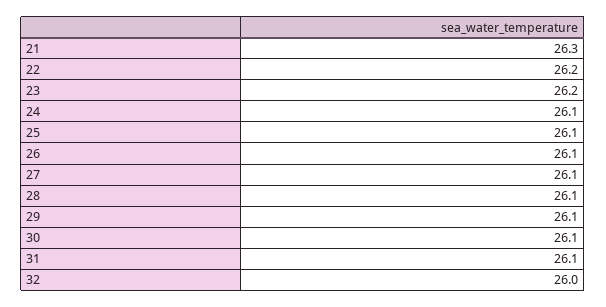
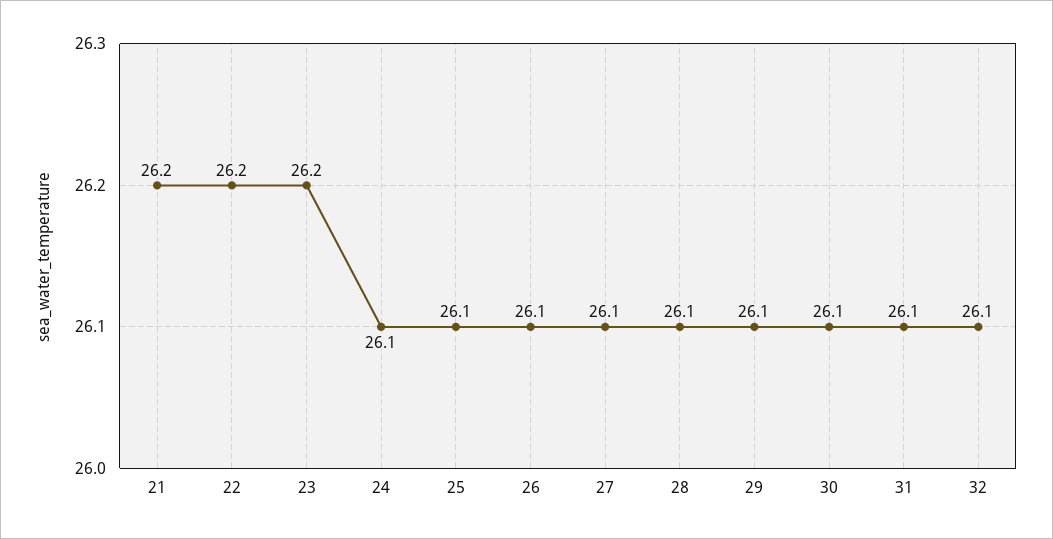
21: 26.3 -> 26.2
32: 26 -> 26.1

